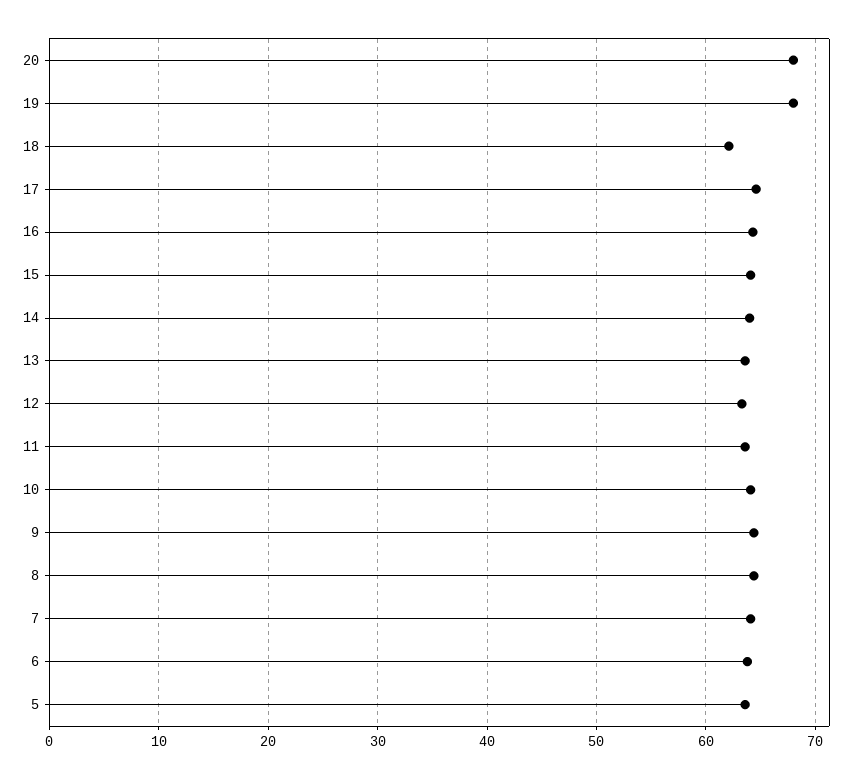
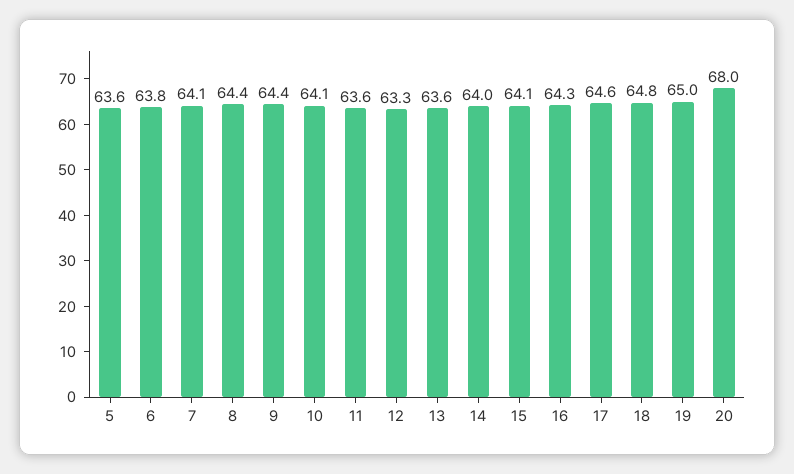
19: 68 -> 65
18: 62 -> 64.8

